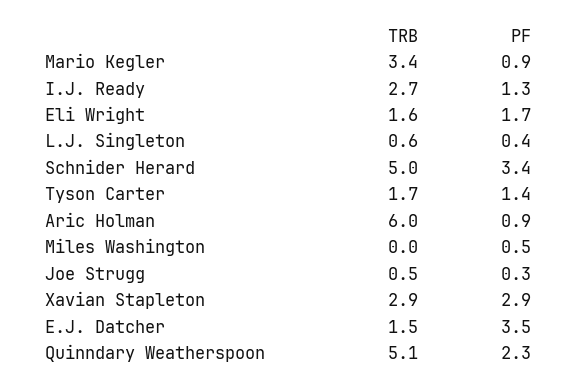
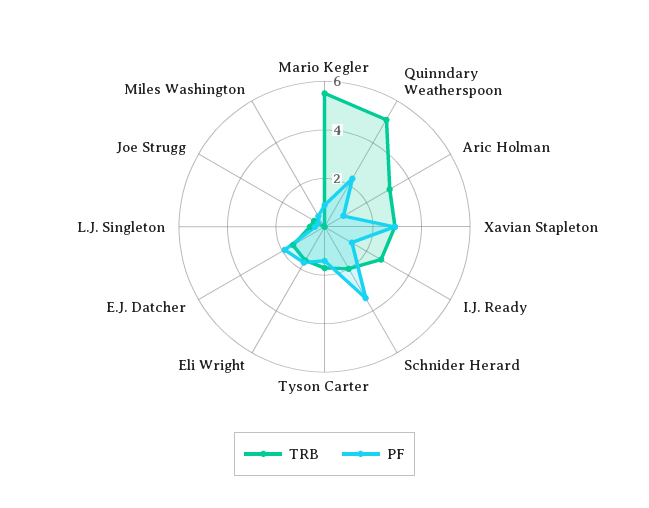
TRB, Mario Kegler: 3.4 -> 5.5
TRB, Schnider Herard: 5 -> 2
TRB, Aric Holman: 6 -> 3
PF, E.J. Datcher: 3.5 -> 2

